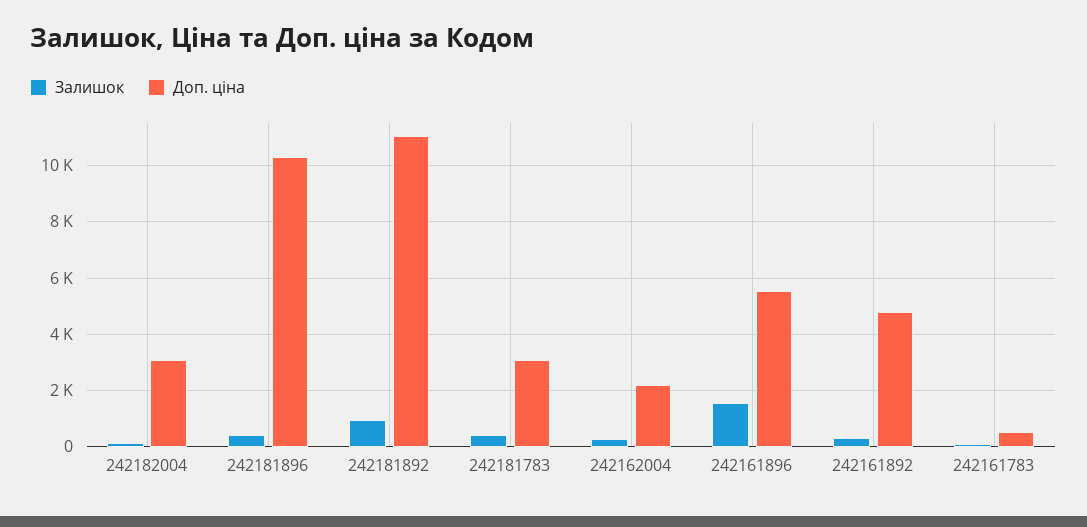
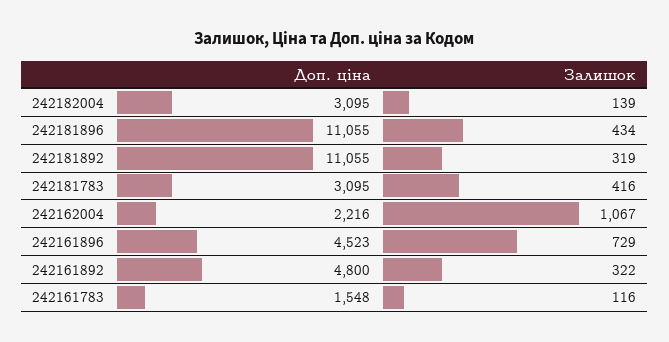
Доп. ціна, 242181896: 10250 -> 11055
Залишок, 242181892: 1000 -> 319
Залишок, 242162004: 250 -> 1067
Залишок, 242161896: 1500 -> 729
Доп. ціна, 242161896: 5500 -> 4523
Доп. ціна, 242161783: 500 -> 1548

